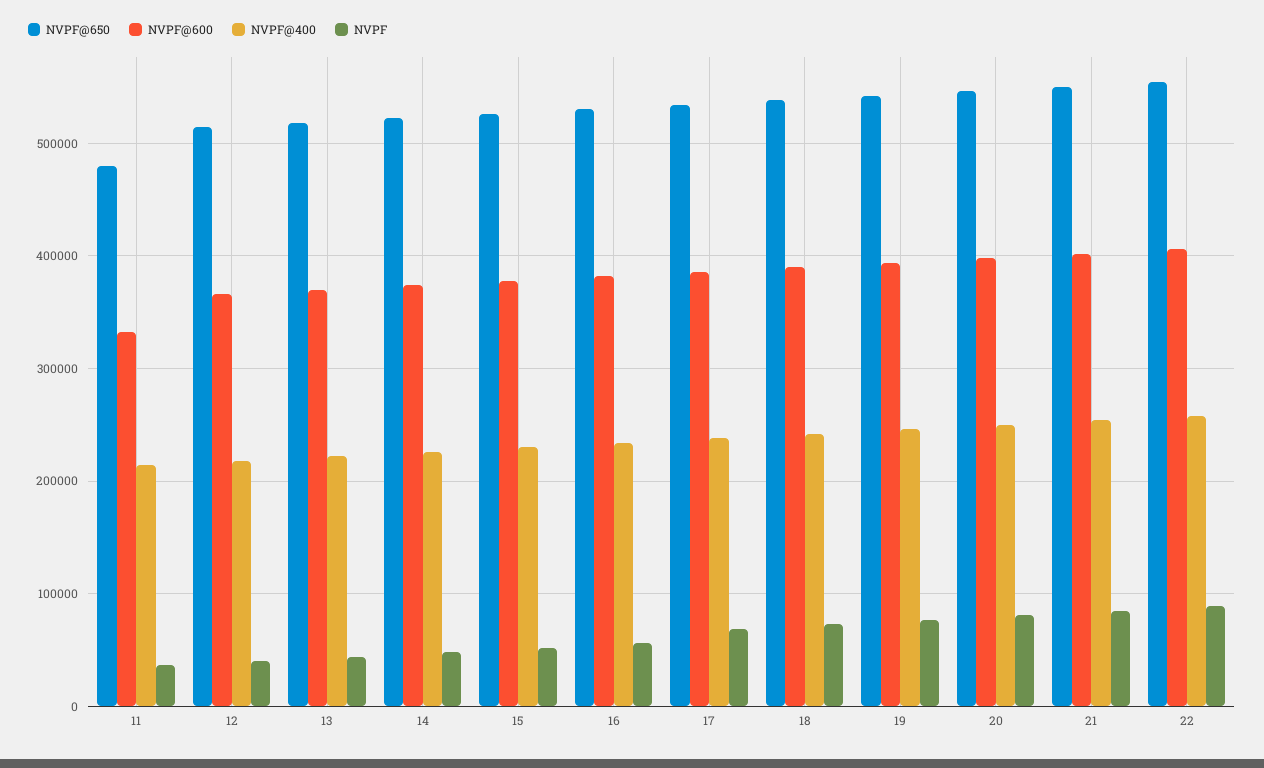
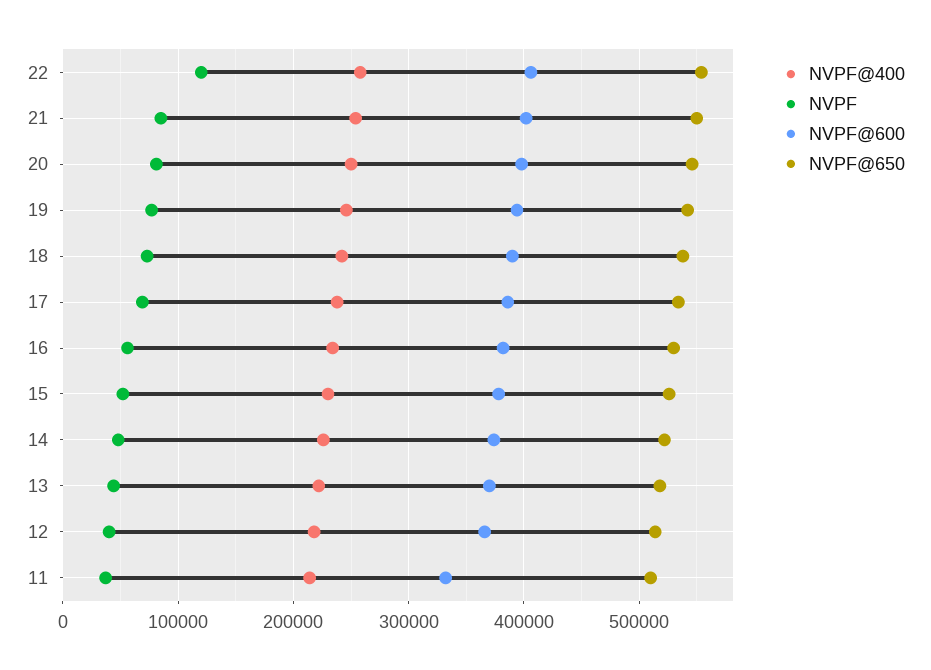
NVPF@650, 11: 480000 -> 510000
NVPF, 22: 90000 -> 120000

